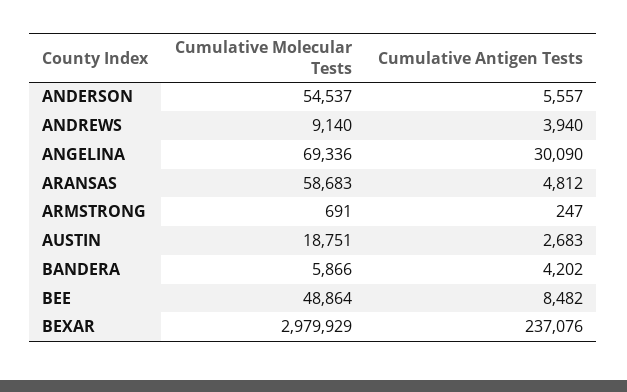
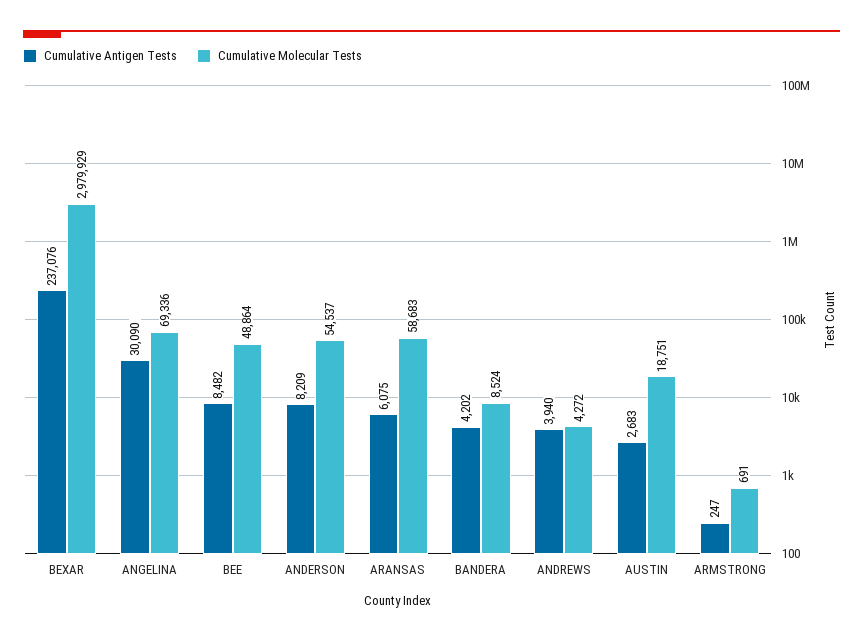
Cumulative Antigen Tests, ANDERSON: 5557 -> 8209
Cumulative Molecular Tests, ANDREWS: 9140 -> 4272
Cumulative Antigen Tests, ARANSAS: 4812 -> 6075
Cumulative Molecular Tests, BANDERA: 5866 -> 8524

